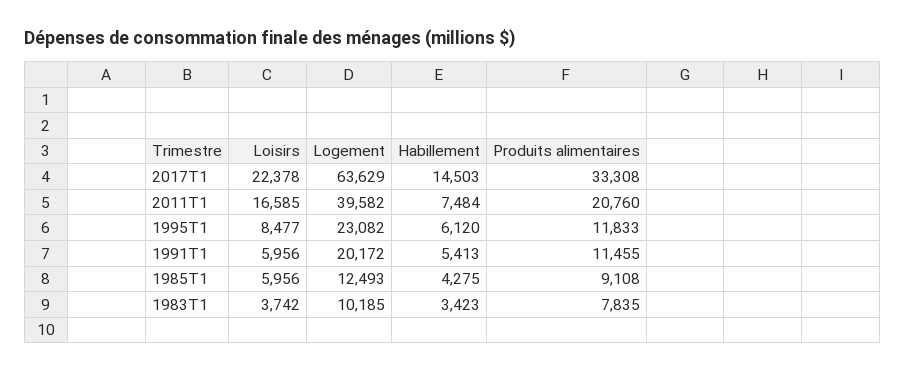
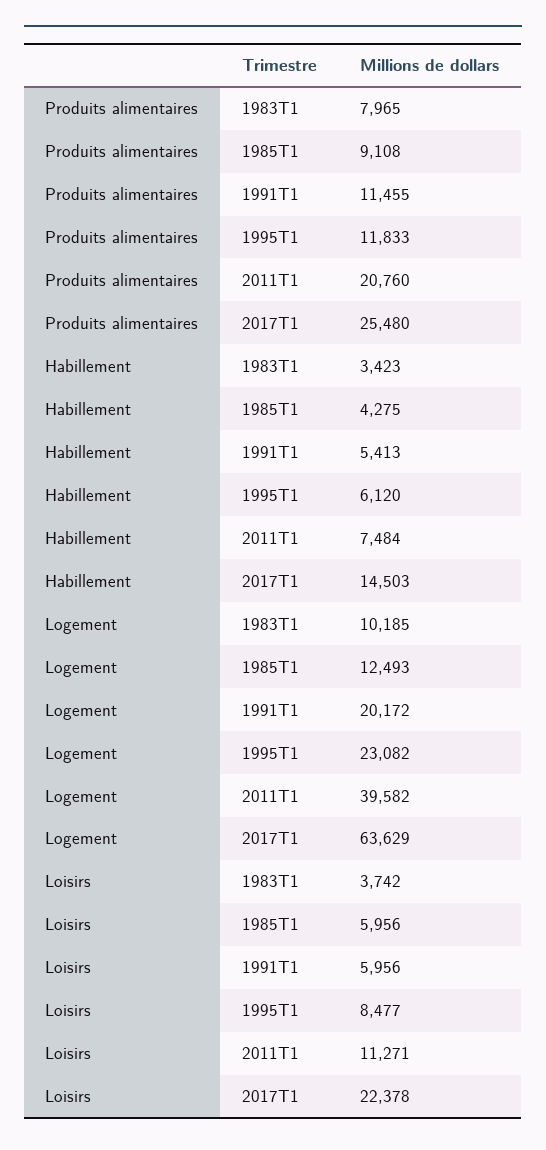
Produits alimentaires, 2017T1: 33308 -> 25480
Loisirs, 2011T1: 16585 -> 11271
Produits alimentaires, 1983T1: 7835 -> 7965

